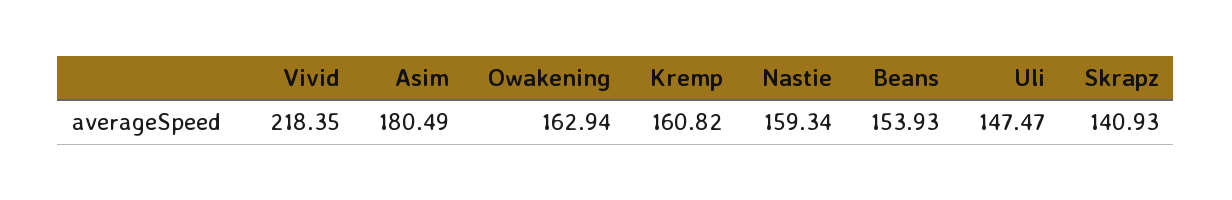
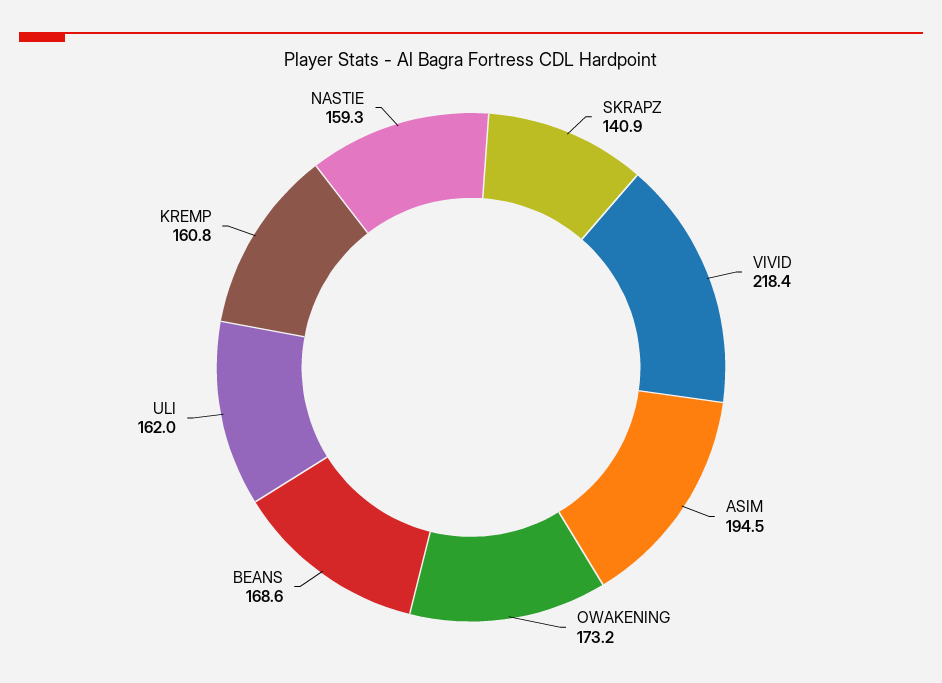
Asim: 180.49 -> 194.5
Owakening: 162.94 -> 173.2
Beans: 153.93 -> 168.6
Uli: 147.47 -> 162

